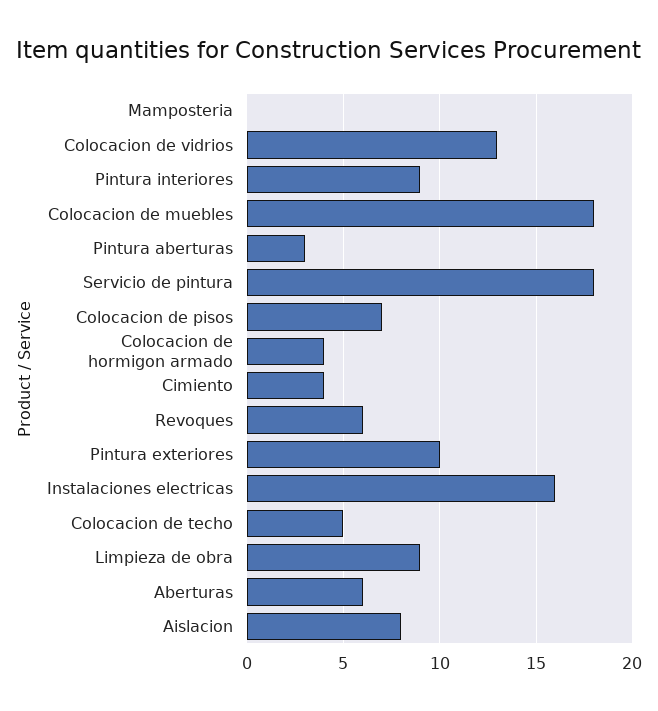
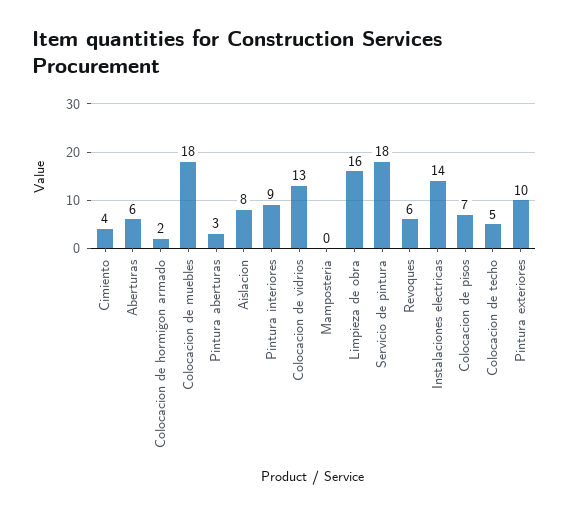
Colocacion de hormigon armado: 4 -> 2
Instalaciones electricas: 16 -> 14
Limpieza de obra: 9 -> 16

